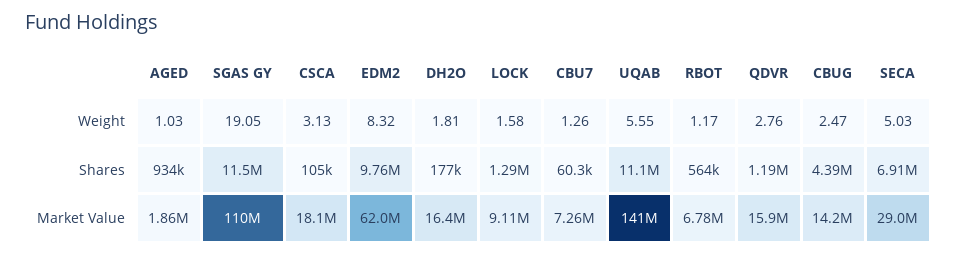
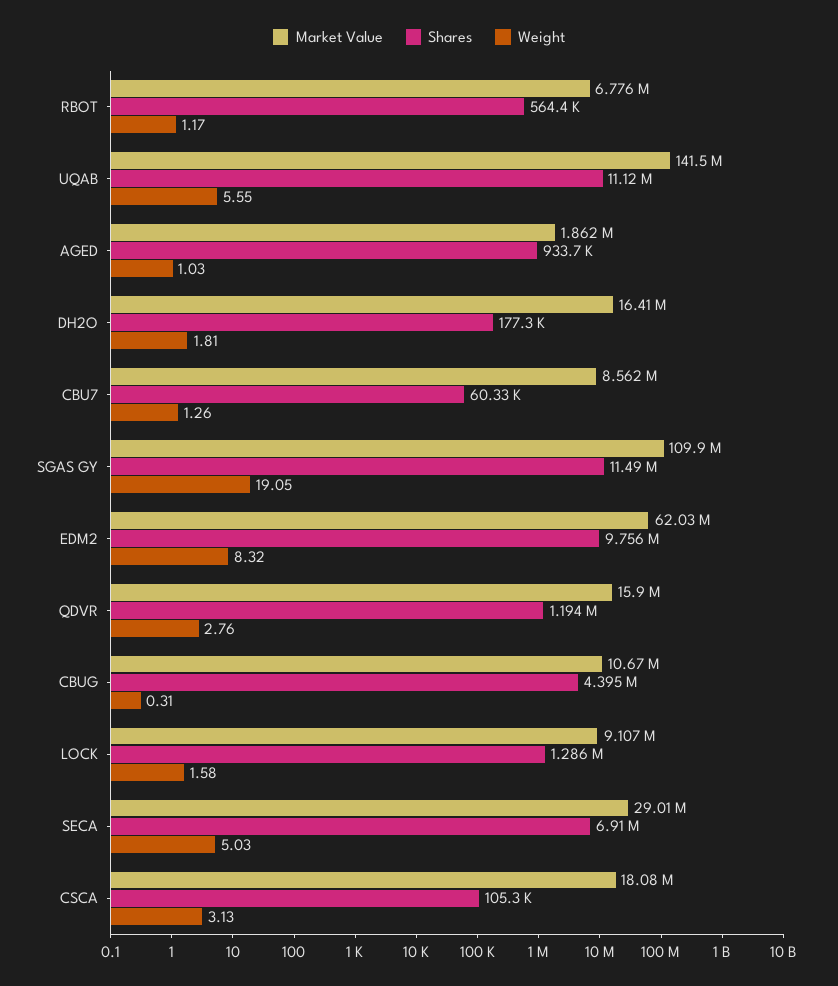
Weight, CBUG: 2.47 -> 0.31
Market Value, CBU7: 7260000 -> 8562000
Market Value, CBUG: 14200000 -> 10670000

